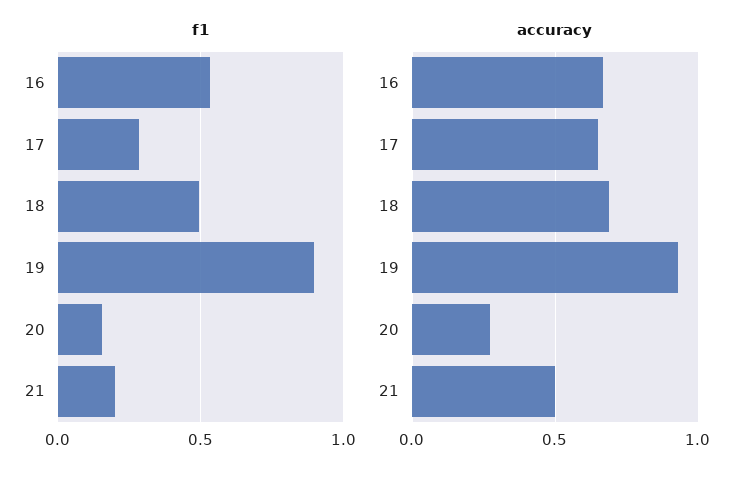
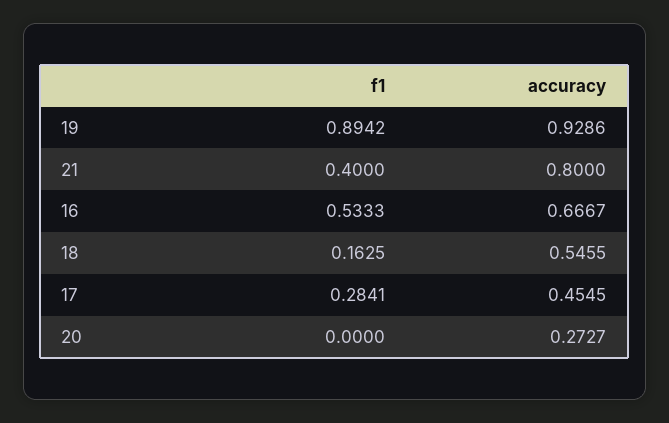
f1, 18: 0.5 -> 0.1625
f1, 20: 0.15 -> 0
f1, 21: 0.2 -> 0.4
accuracy, 17: 0.65 -> 0.4545
accuracy, 18: 0.7 -> 0.5455
accuracy, 21: 0.5 -> 0.8

